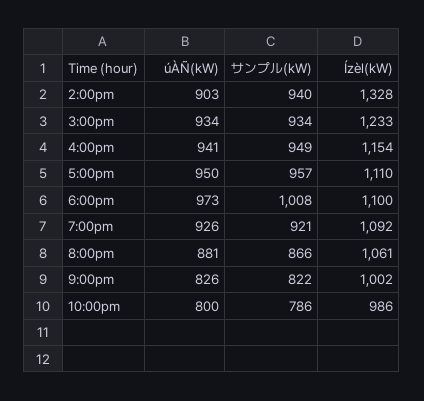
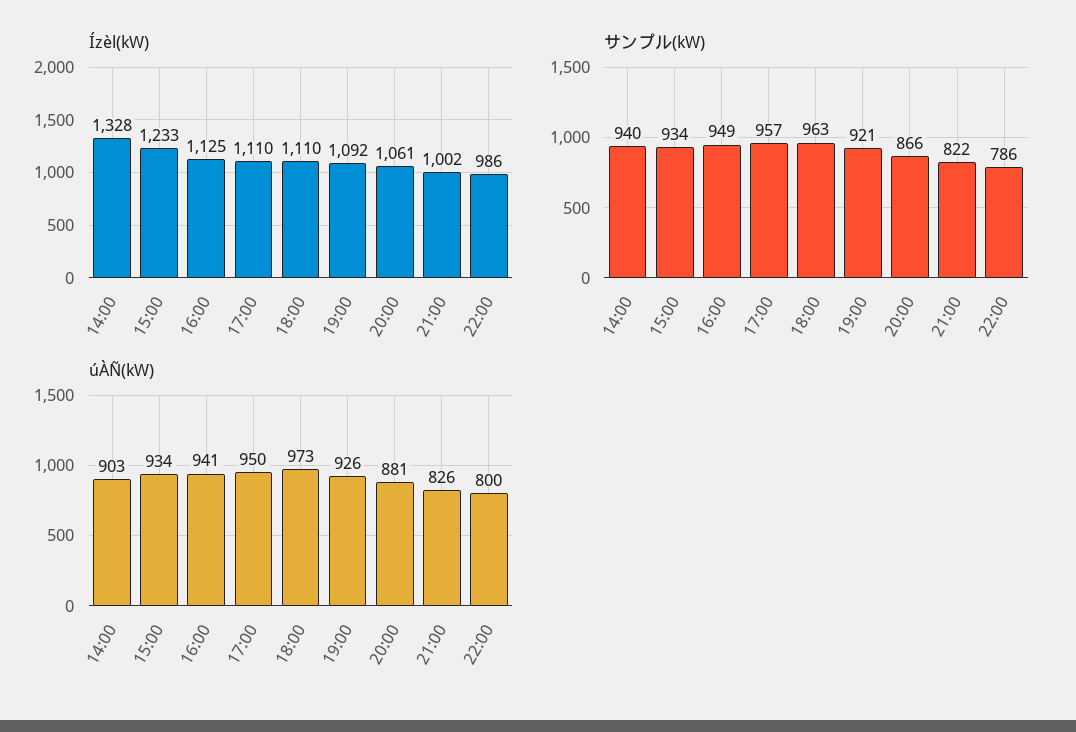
Ízèl(kW), 4:00pm: 1154 -> 1125
サンプル(kW), 6:00pm: 1008 -> 963
Ízèl(kW), 6:00pm: 1100 -> 1110

